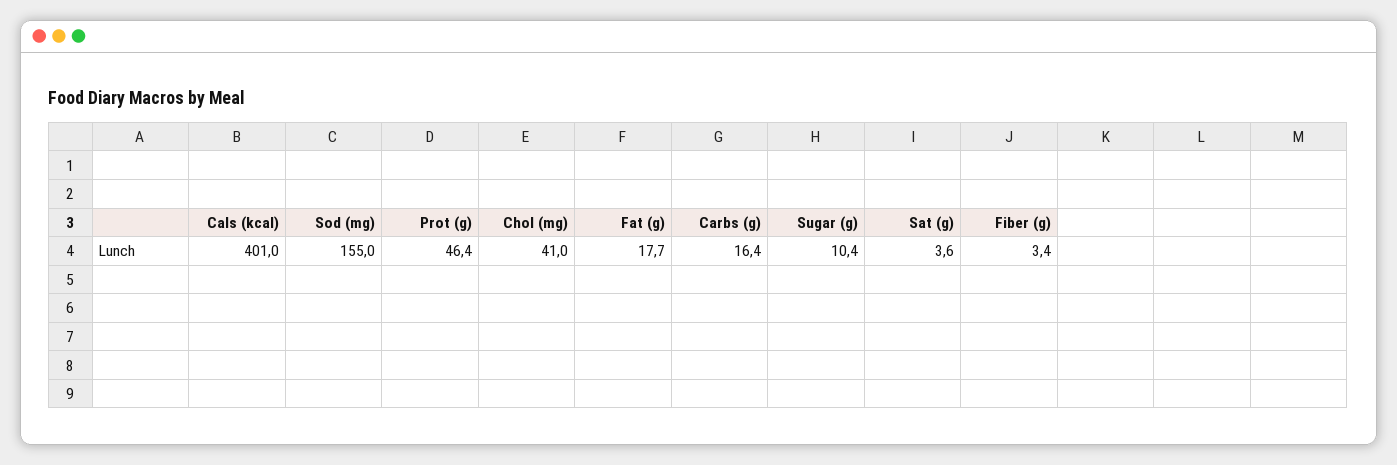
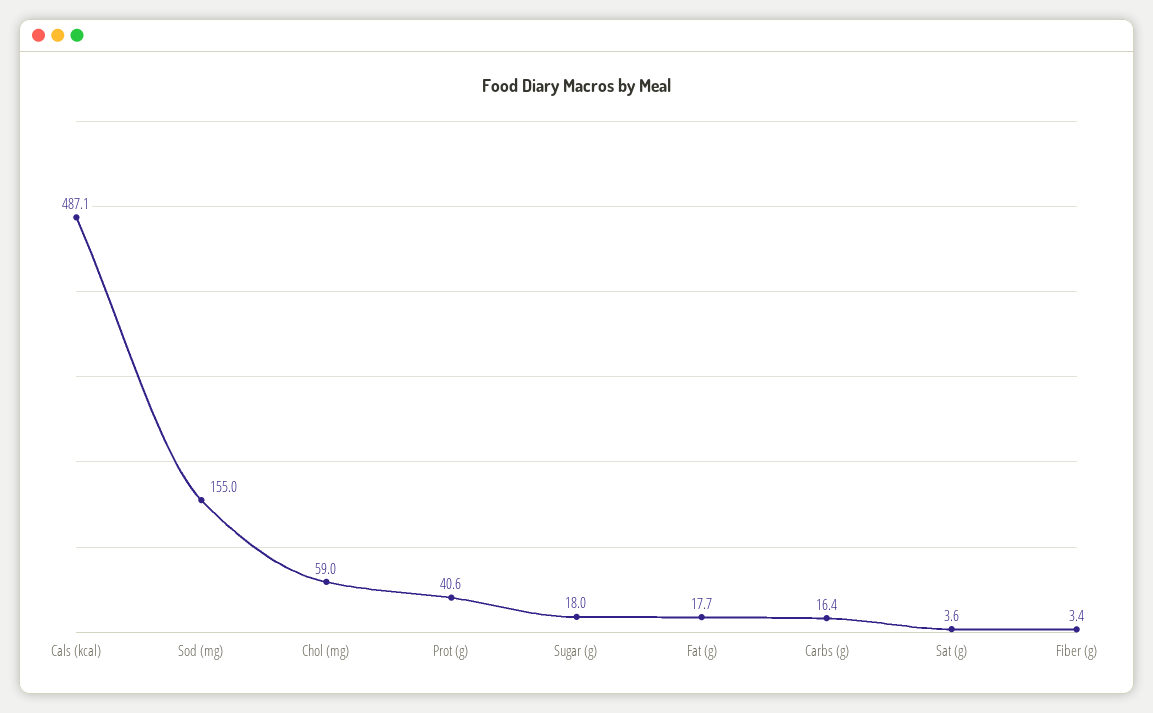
Cals (kcal): 401 -> 487.1
Prot (g): 46.4 -> 40.6
Chol (mg): 41 -> 59
Sugar (g): 10.4 -> 18

